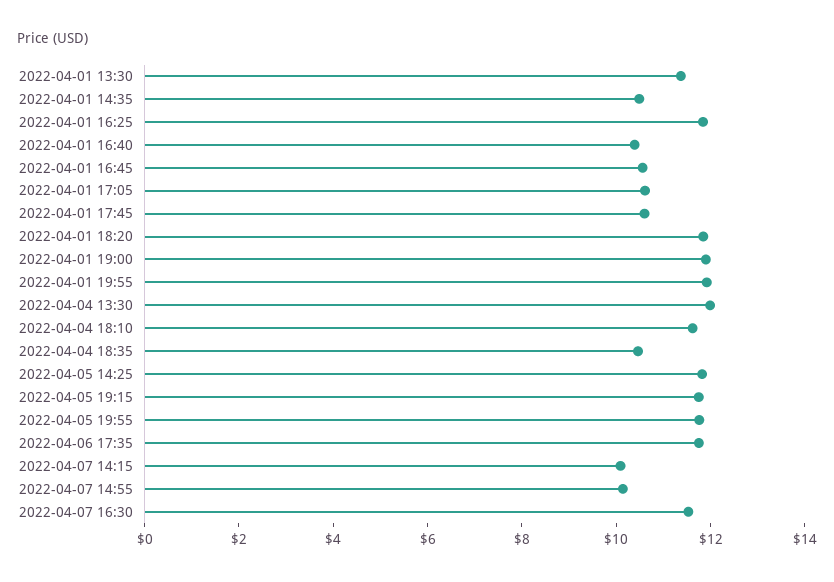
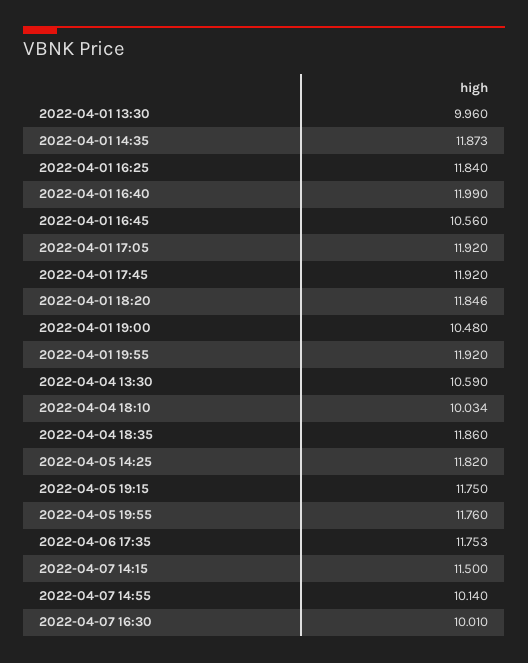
2022-04-01 13:30: 11.5 -> 9.96
2022-04-01 14:35: 10.5 -> 11.873
2022-04-01 16:40: 10.5 -> 11.99
2022-04-01 17:05: 10.5 -> 11.92
2022-04-01 17:45: 10.5 -> 11.92
2022-04-01 19:00: 12 -> 10.48
2022-04-04 13:30: 12 -> 10.59
2022-04-04 18:10: 11.5 -> 10.034
2022-04-04 18:35: 10.5 -> 11.86
2022-04-07 14:15: 10 -> 11.5
2022-04-07 16:30: 11.5 -> 10.01

